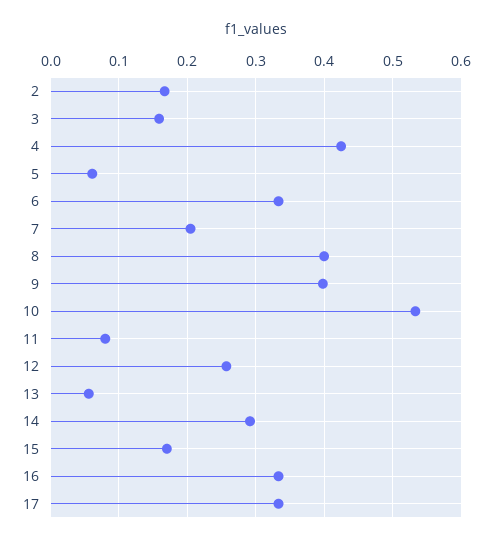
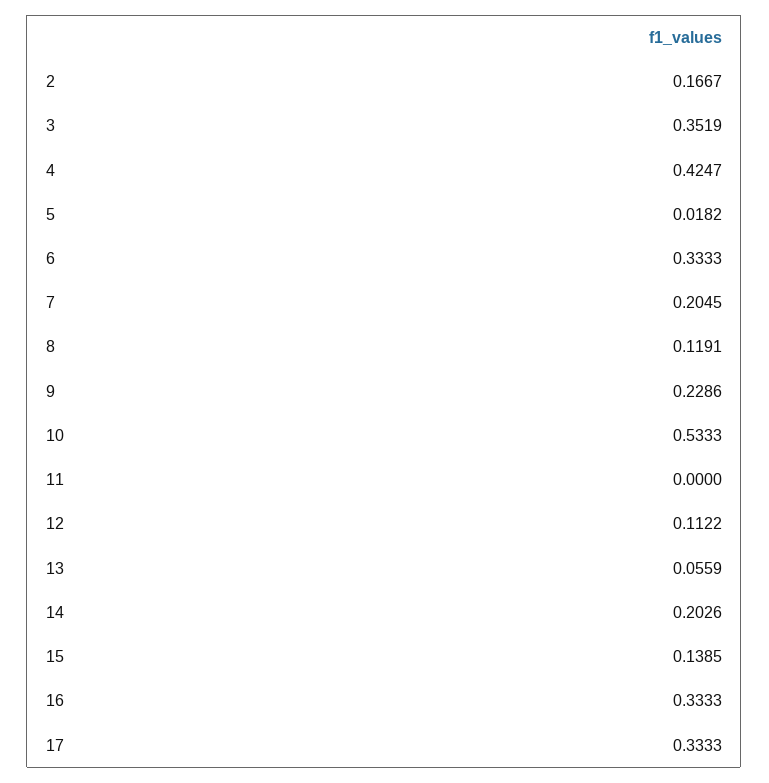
3: 0.16 -> 0.3519
5: 0.06 -> 0.0182
8: 0.4 -> 0.1191
9: 0.4 -> 0.2286
11: 0.08 -> 0
12: 0.26 -> 0.1122
14: 0.29 -> 0.2026
15: 0.17 -> 0.1385

